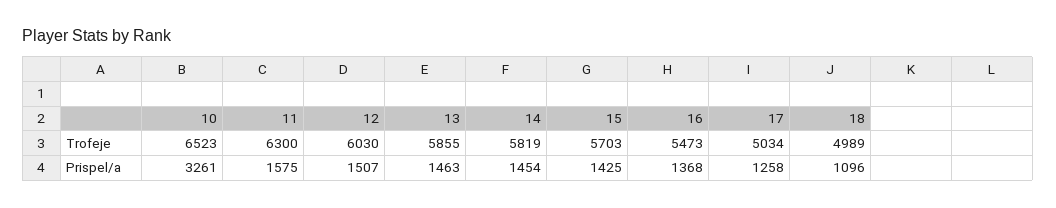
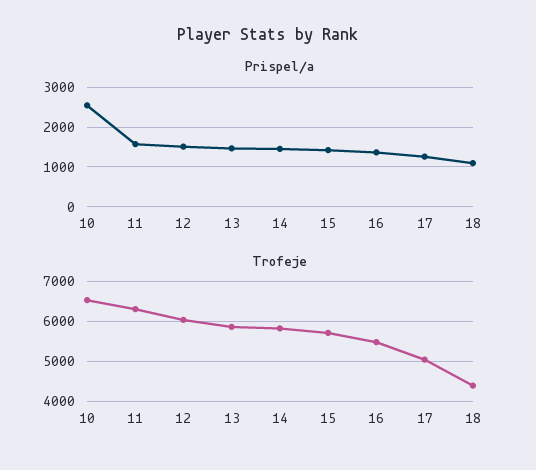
Trofeje, 18: 4989 -> 4400
Prispel/a, 10: 3261 -> 2600

